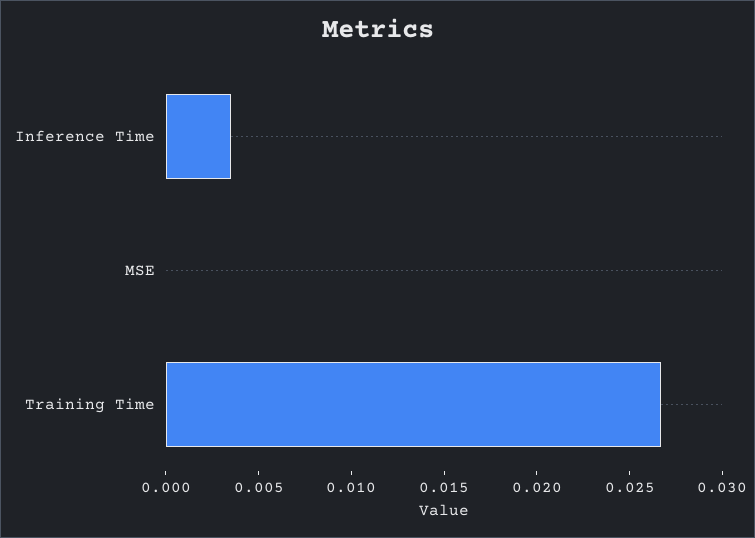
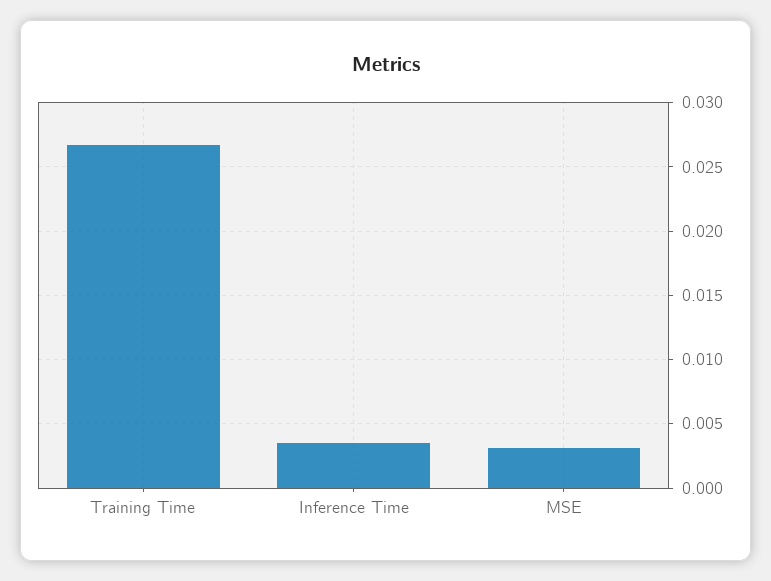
MSE: 0 -> 0.003

